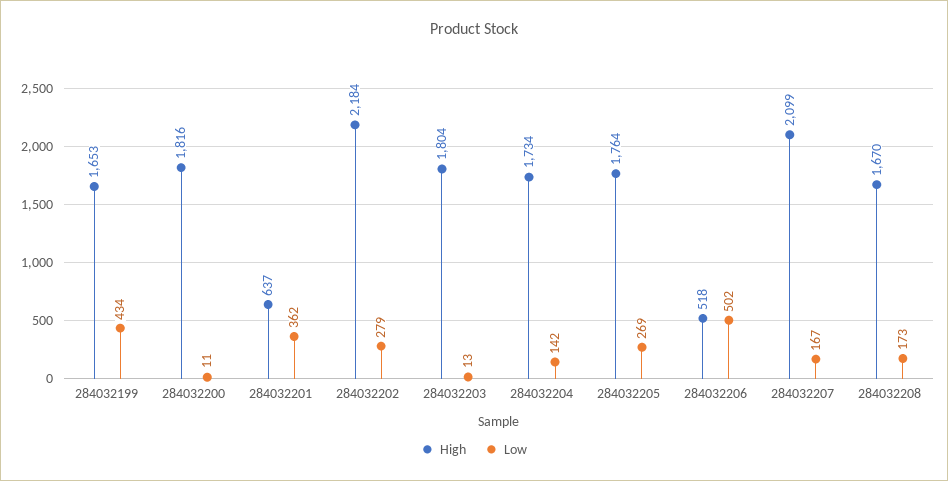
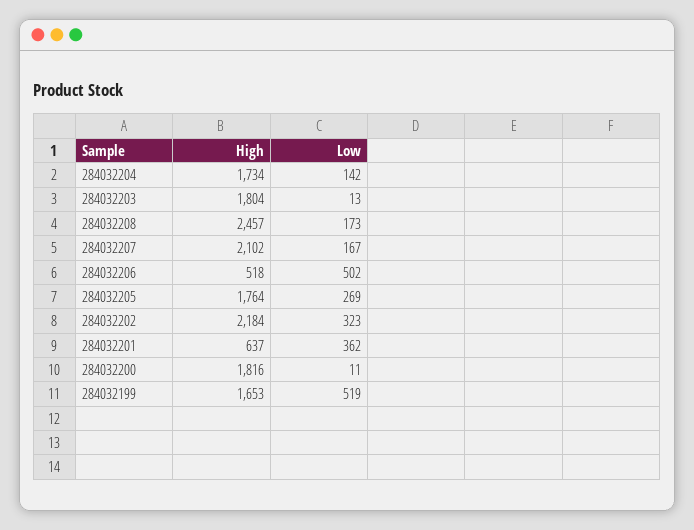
Low, 284032199: 434 -> 519
Low, 284032202: 279 -> 323
High, 284032207: 2099 -> 2102
High, 284032208: 1670 -> 2457

